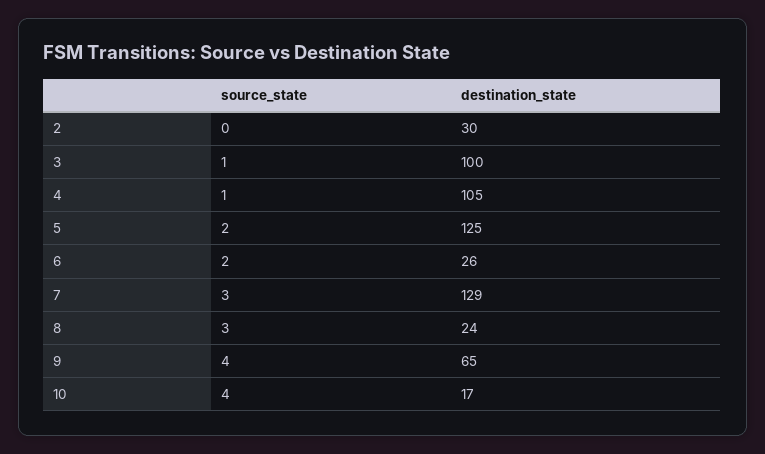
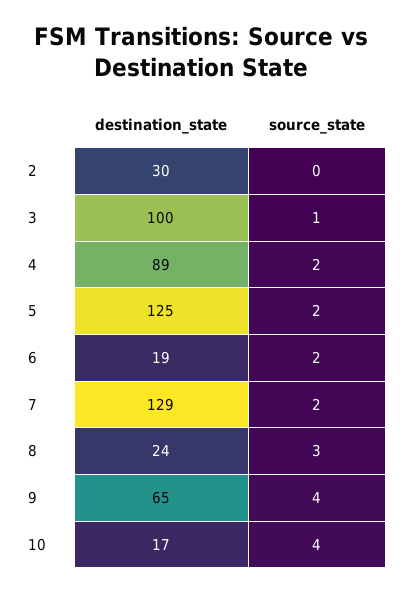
source_state, 4: 1 -> 2
destination_state, 4: 105 -> 89
destination_state, 6: 26 -> 19
source_state, 7: 3 -> 2

